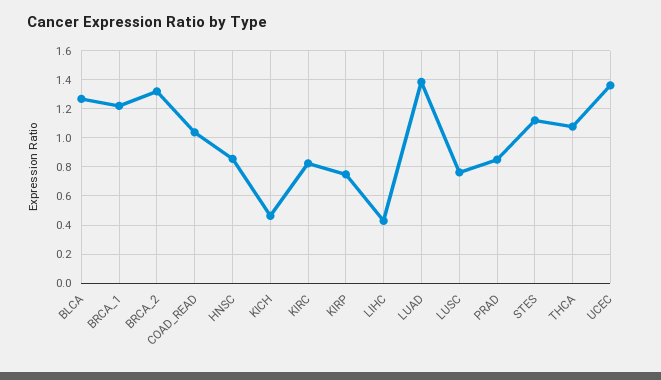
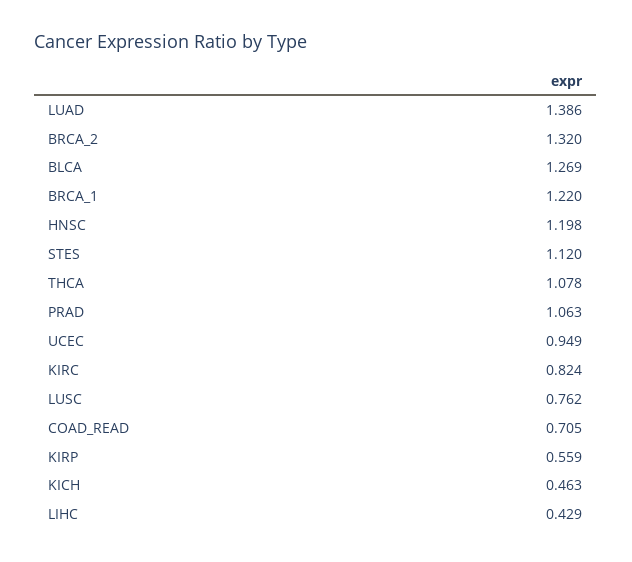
COAD_READ: 1.05 -> 0.705
HNSC: 0.85 -> 1.198
KIRP: 0.75 -> 0.559
PRAD: 0.85 -> 1.063
UCEC: 1.35 -> 0.949

